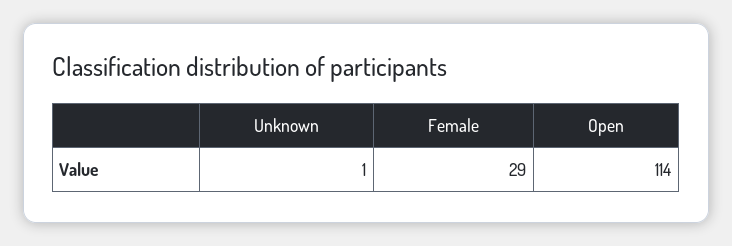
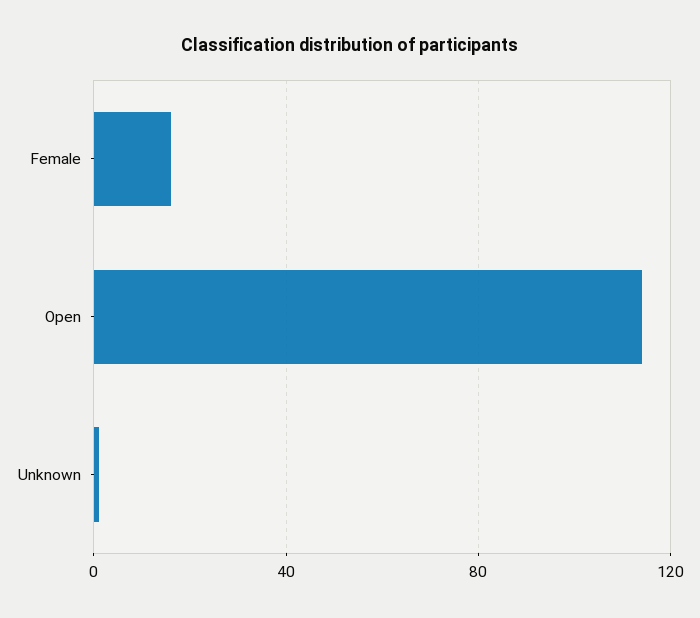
Female: 29 -> 15

